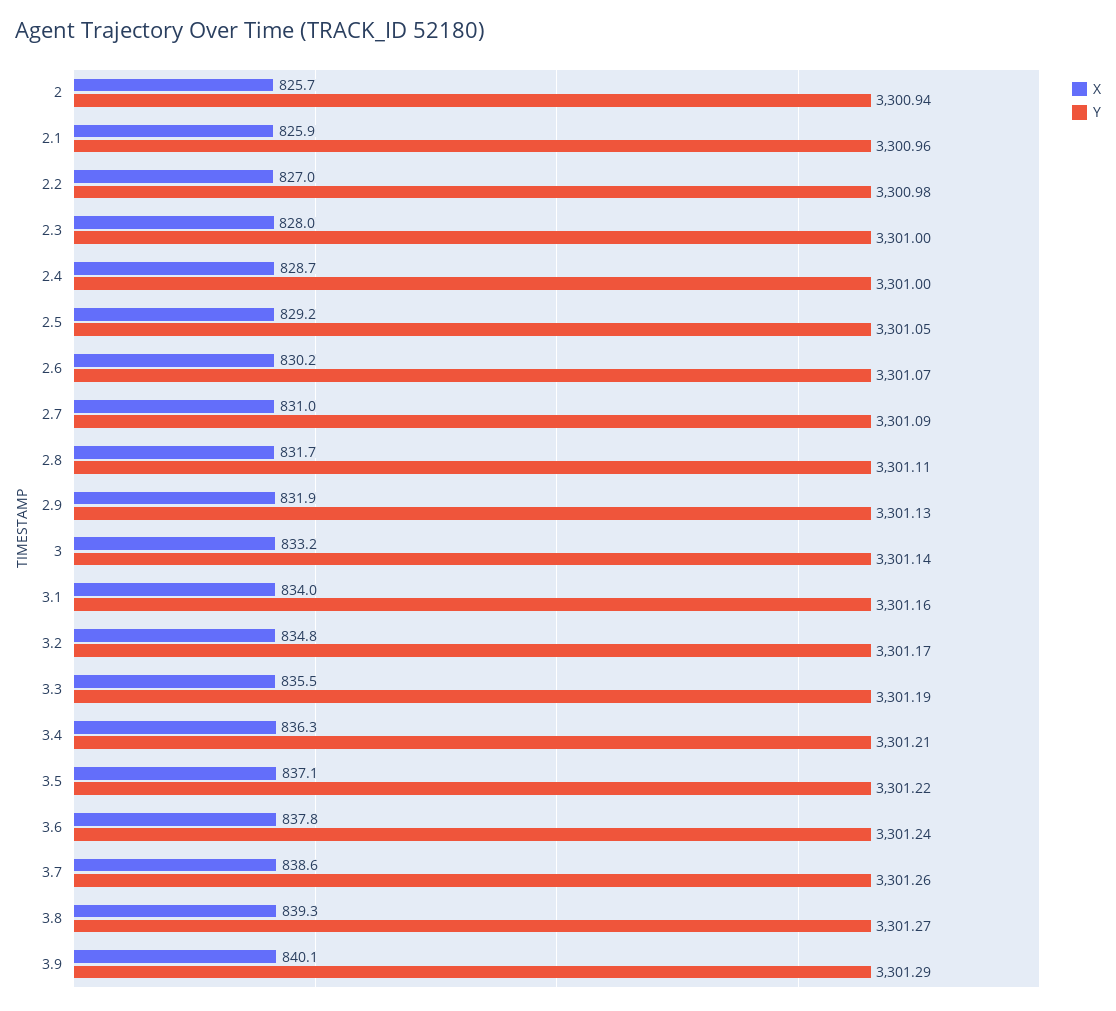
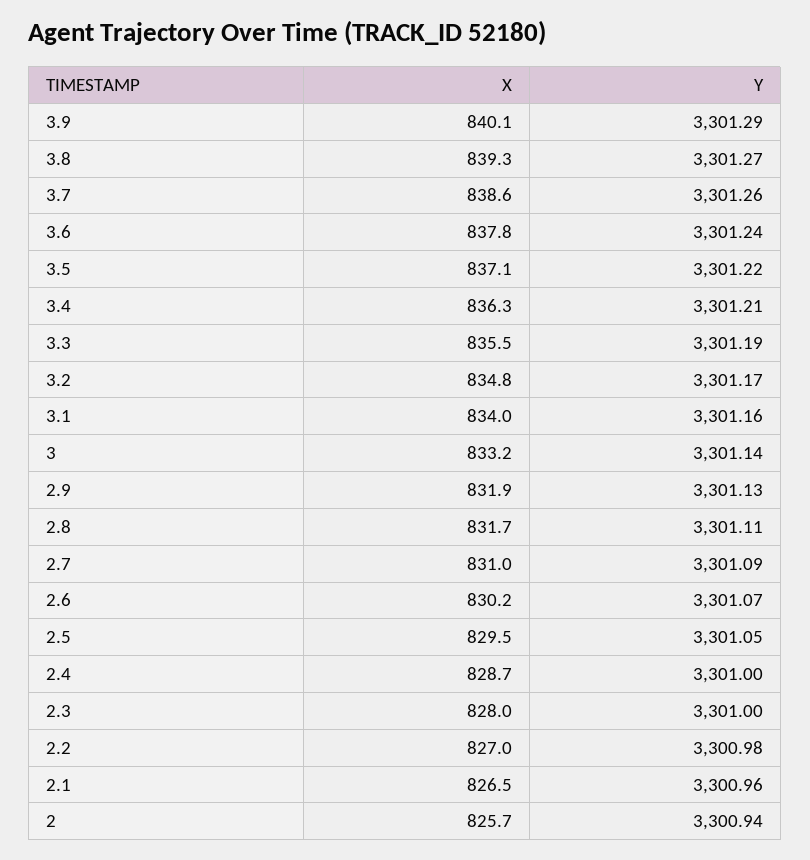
X, 2.1: 825.9 -> 826.5
X, 2.5: 829.2 -> 829.5

